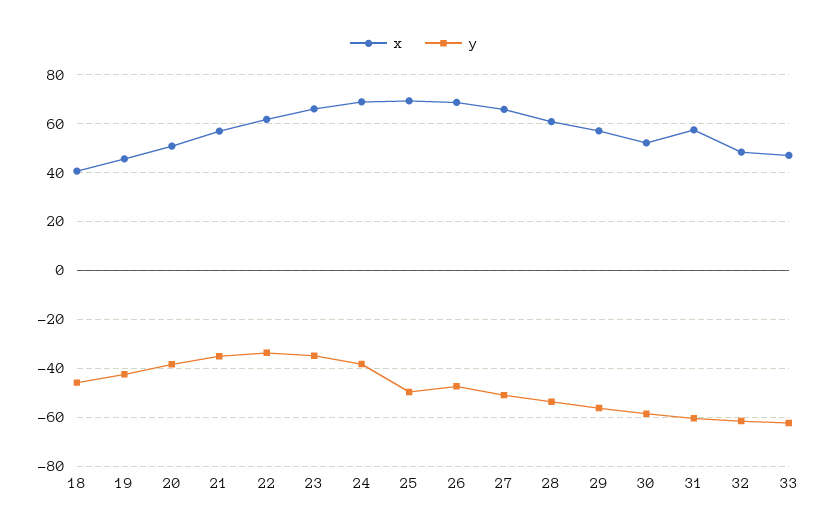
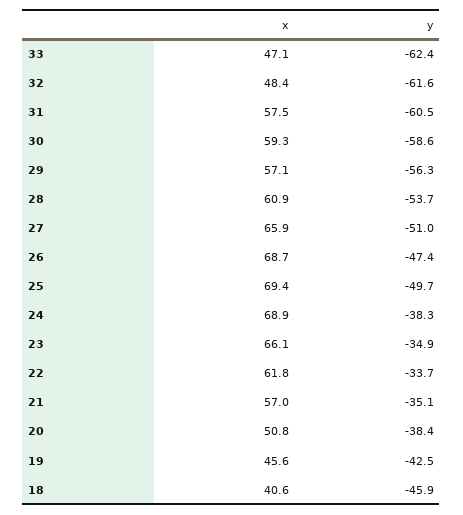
x, 30: 52.5 -> 59.3

